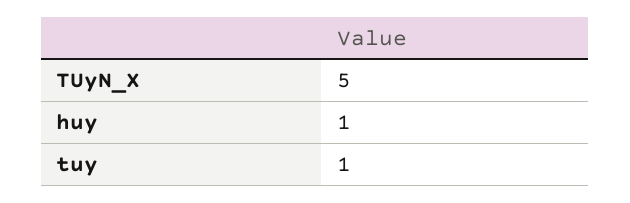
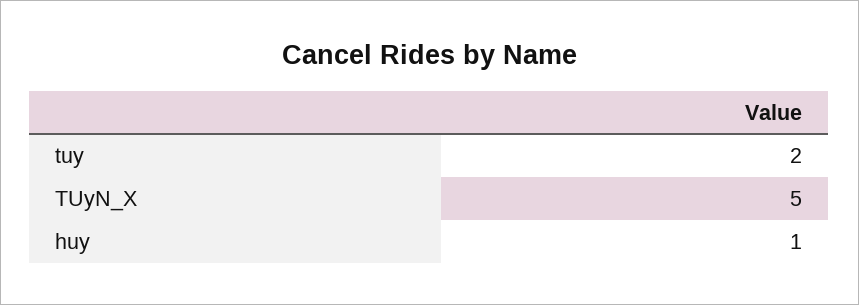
tuy: 1 -> 2

